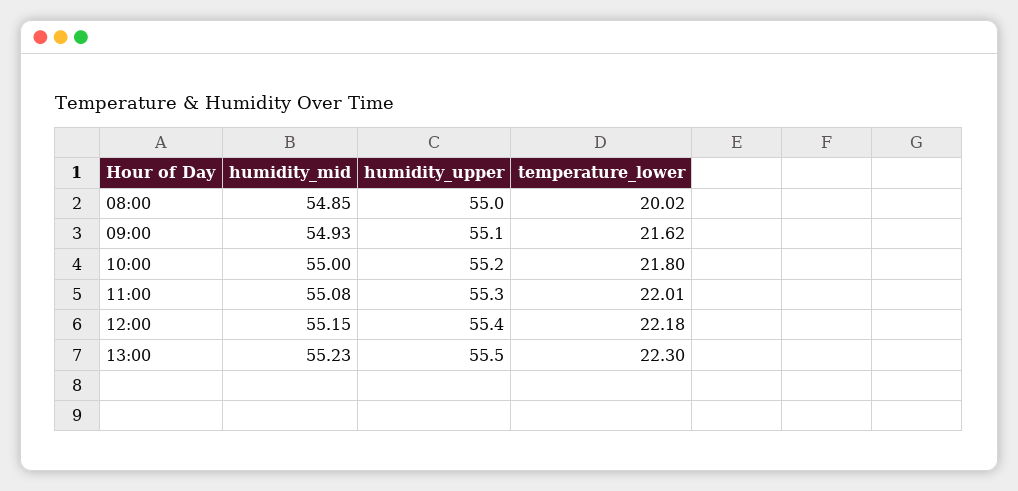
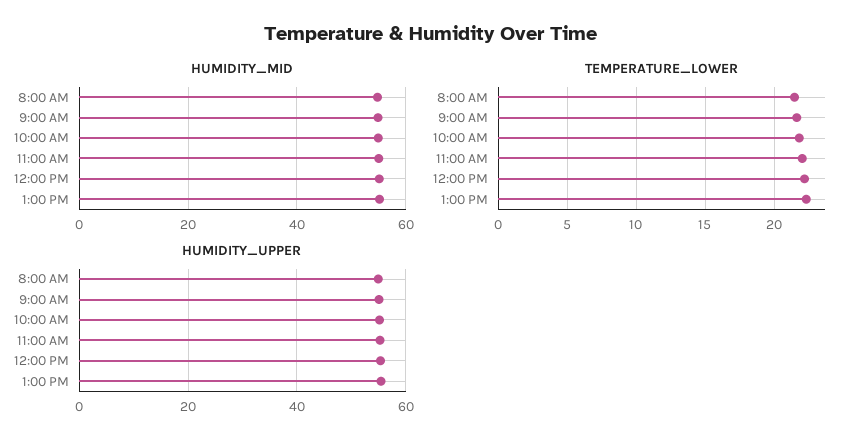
temperature_lower, 08:00: 20.02 -> 21.5

